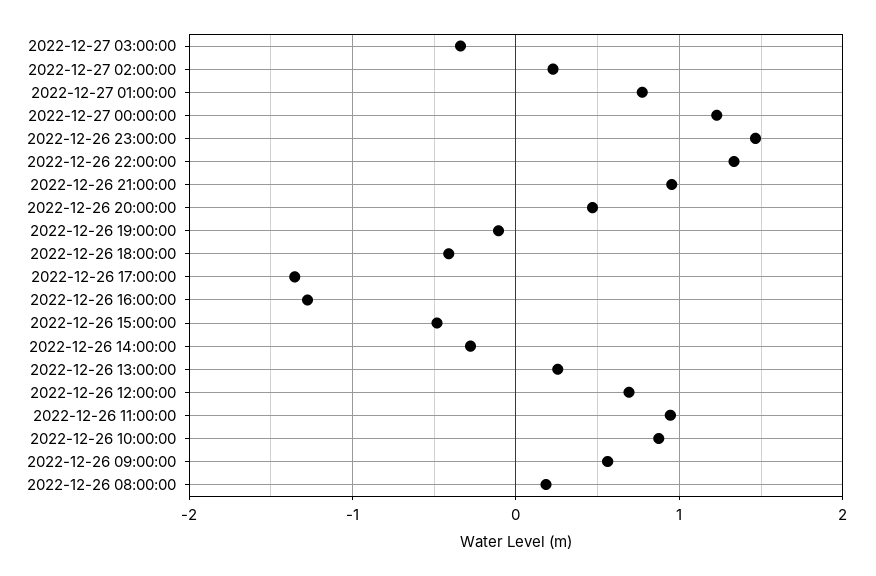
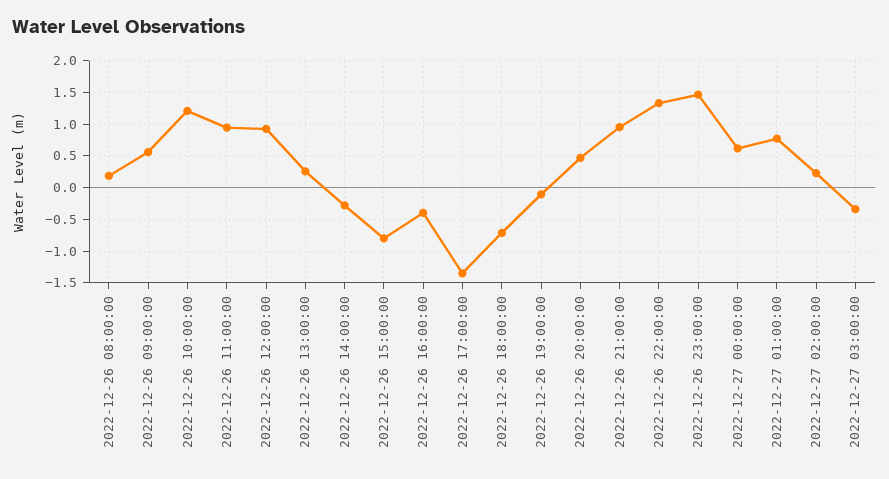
2022-12-27 00:00:00: 1.2 -> 0.6
2022-12-26 18:00:00: -0.4 -> -0.7
2022-12-26 16:00:00: -1.3 -> -0.4
2022-12-26 15:00:00: -0.5 -> -0.8
2022-12-26 12:00:00: 0.7 -> 0.9
2022-12-26 10:00:00: 0.9 -> 1.2

